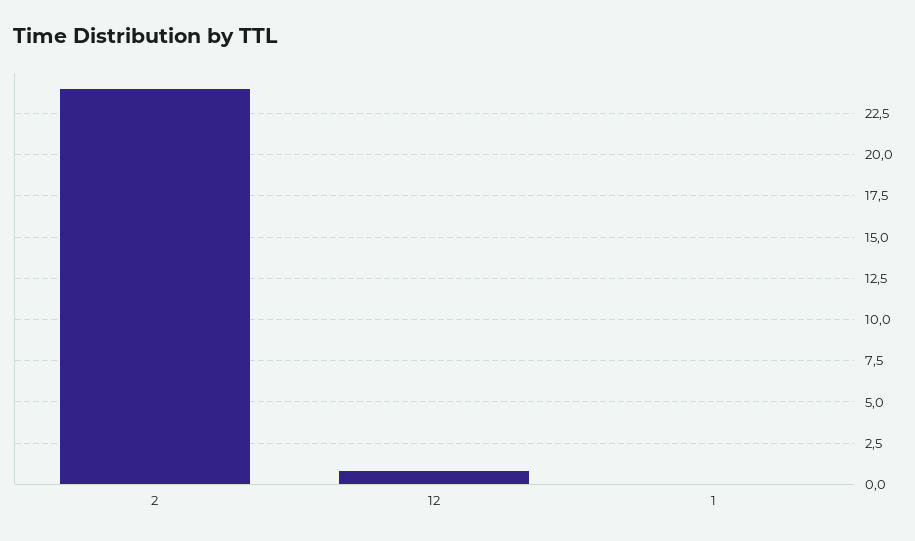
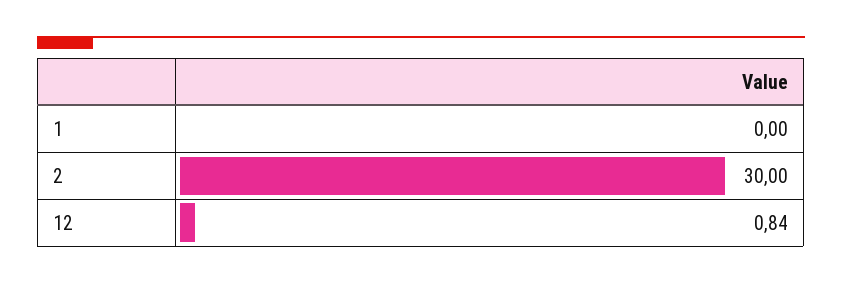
2: 24 -> 30

